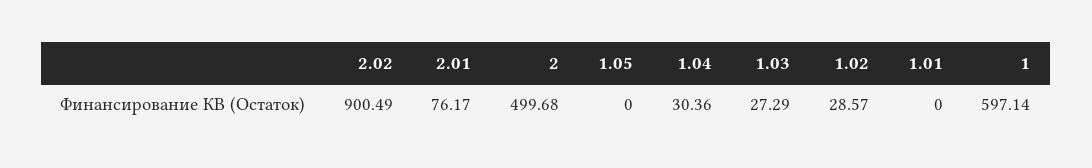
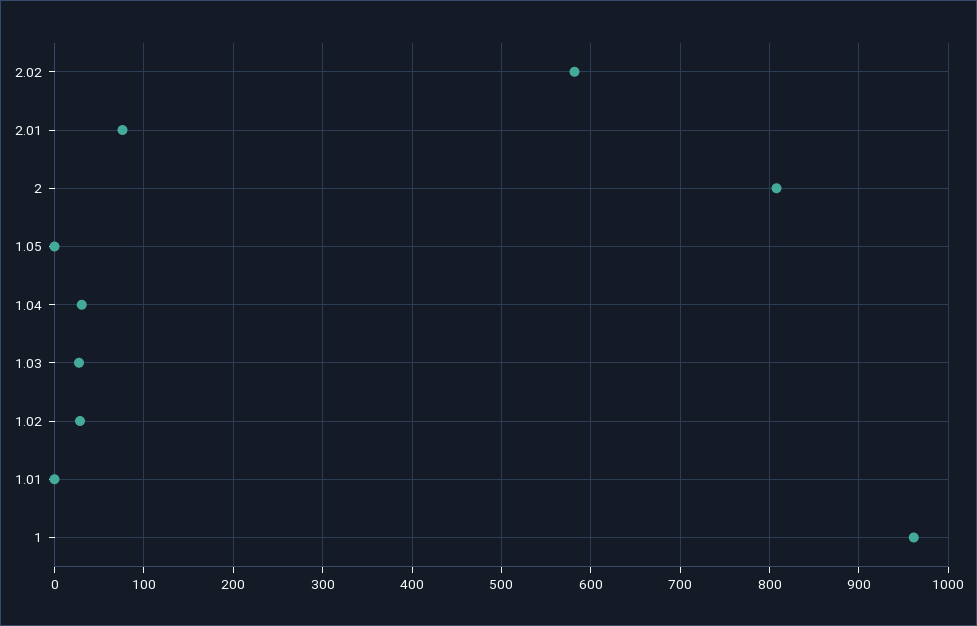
2.02: 900.49 -> 580
2: 499.68 -> 810
1: 597.14 -> 960

